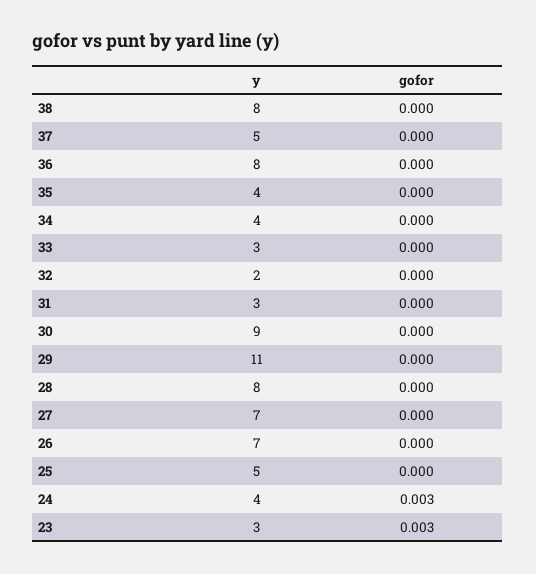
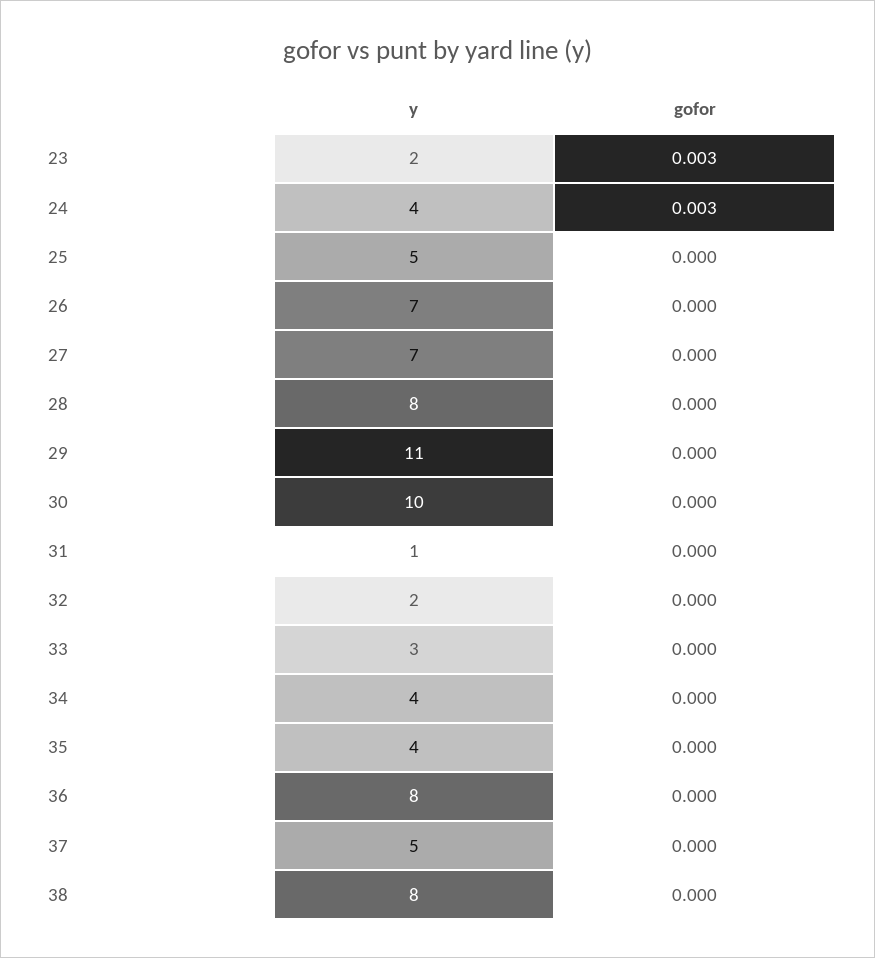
y, 31: 3 -> 1
y, 30: 9 -> 10
y, 23: 3 -> 2

